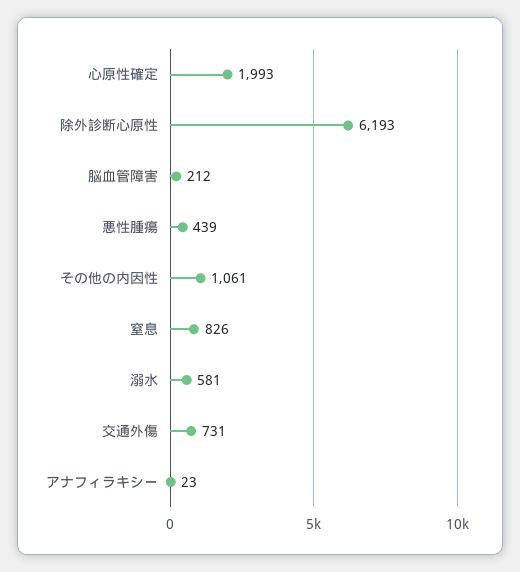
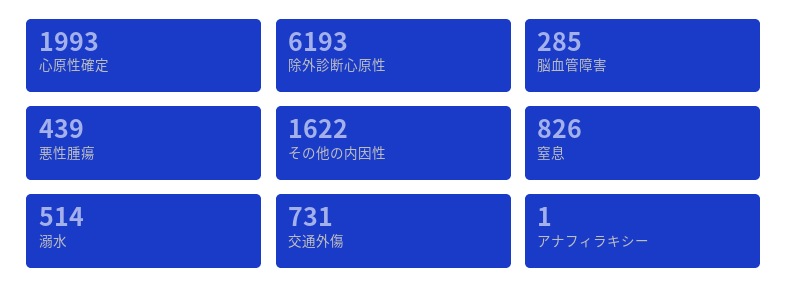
脳血管障害: 212 -> 285
その他の内因性: 1061 -> 1622
溺水: 581 -> 514
アナフィラキシー: 23 -> 1

